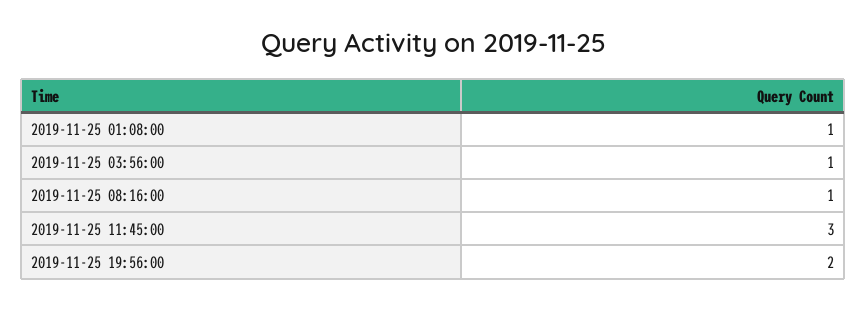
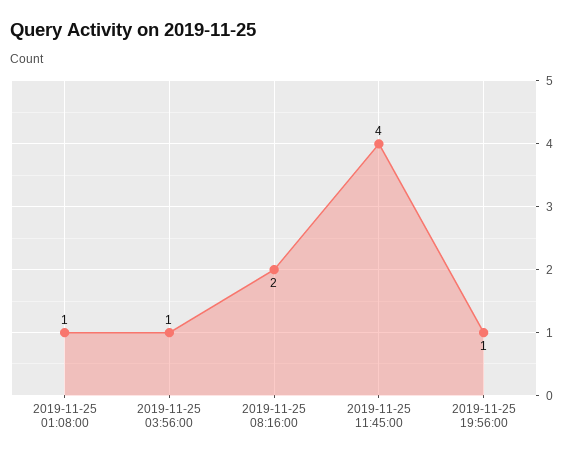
2019-11-25 08:16:00: 1 -> 2
2019-11-25 11:45:00: 3 -> 4
2019-11-25 19:56:00: 2 -> 1

